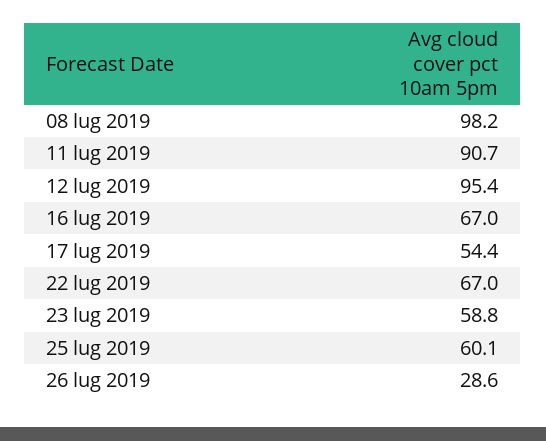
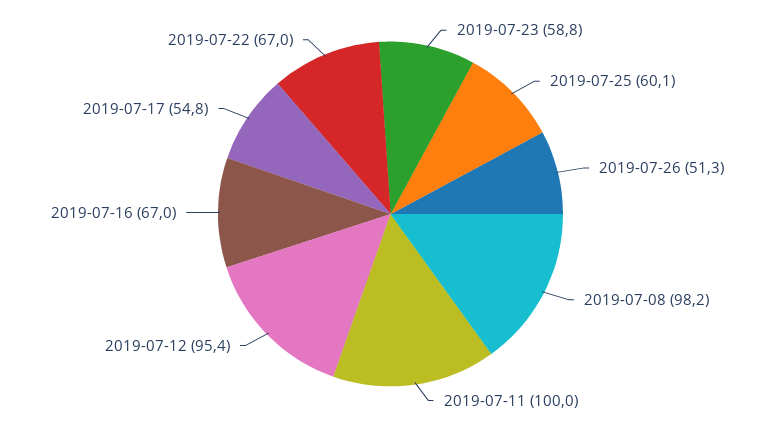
11 lug 2019: 90.7 -> 100
17 lug 2019: 54.4 -> 54.8
26 lug 2019: 28.6 -> 51.3

